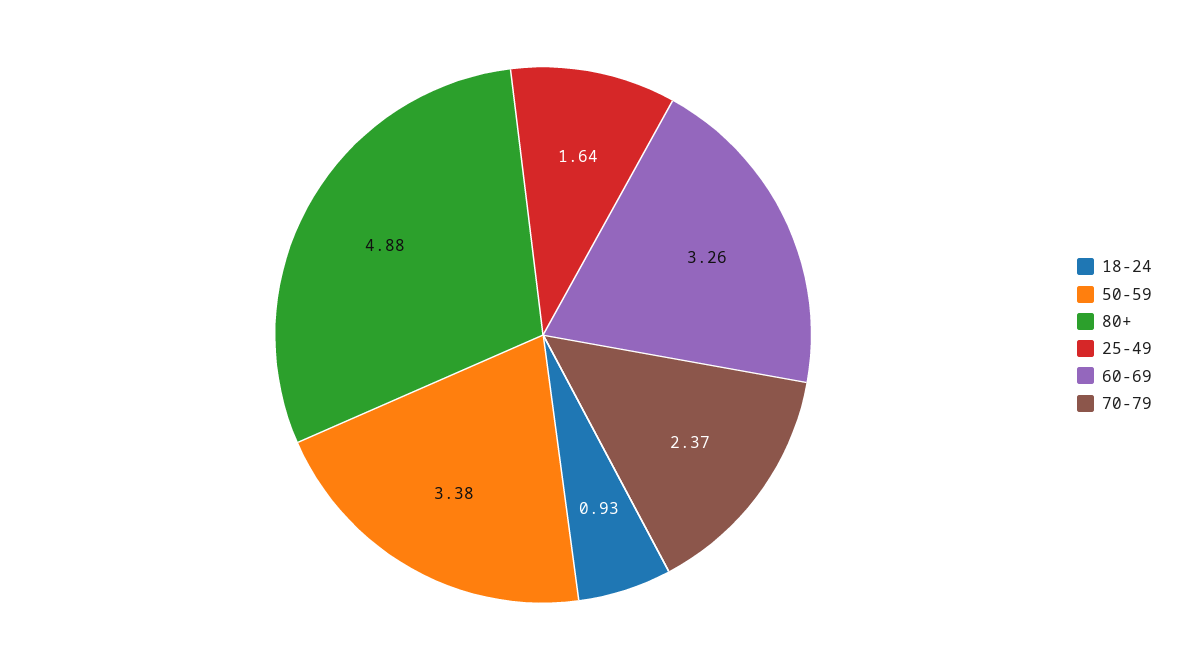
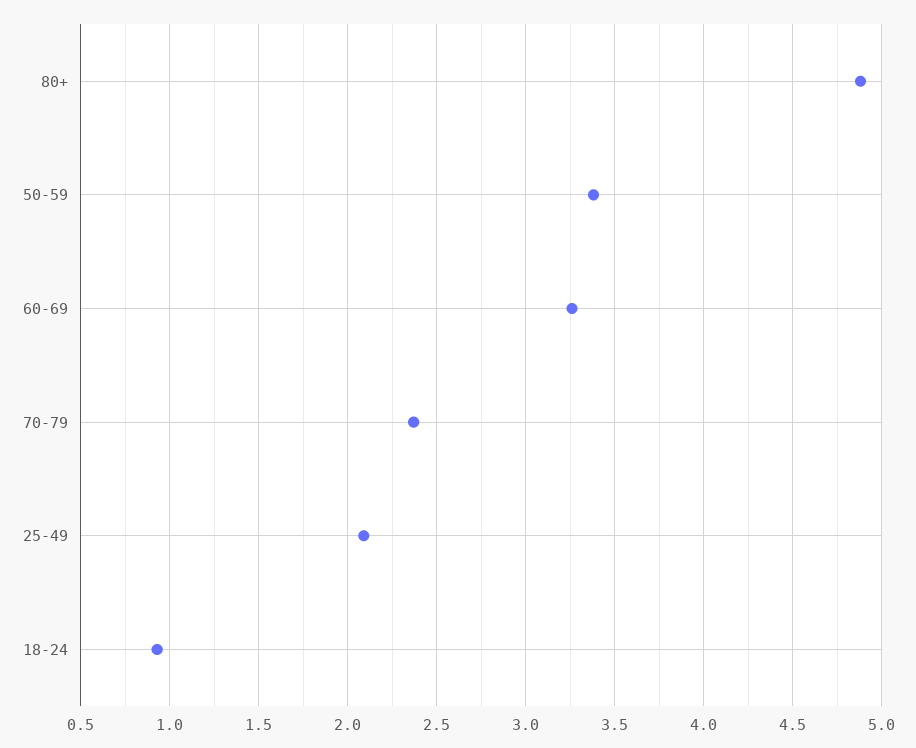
25-49: 1.64 -> 2.1

